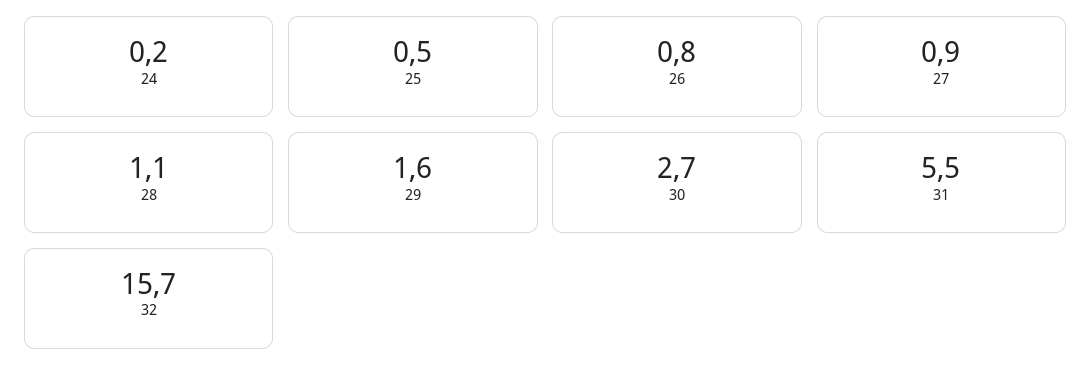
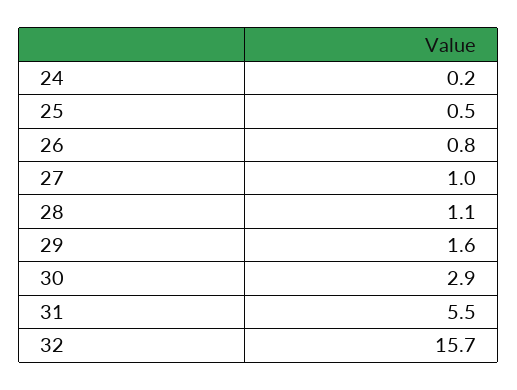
27: 0.9 -> 1
30: 2.7 -> 2.9

